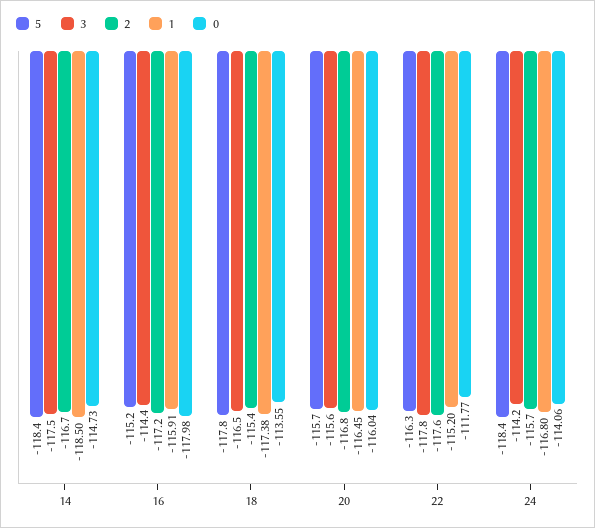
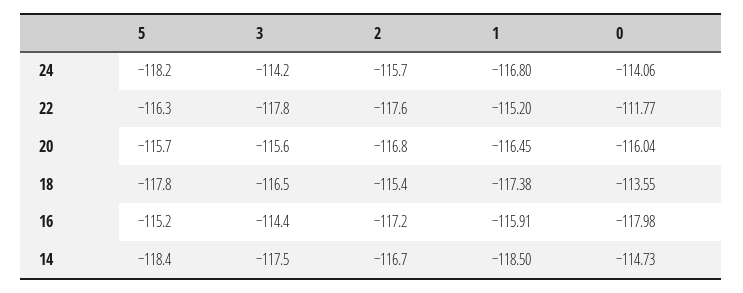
5, 24: -118.4 -> -118.2

